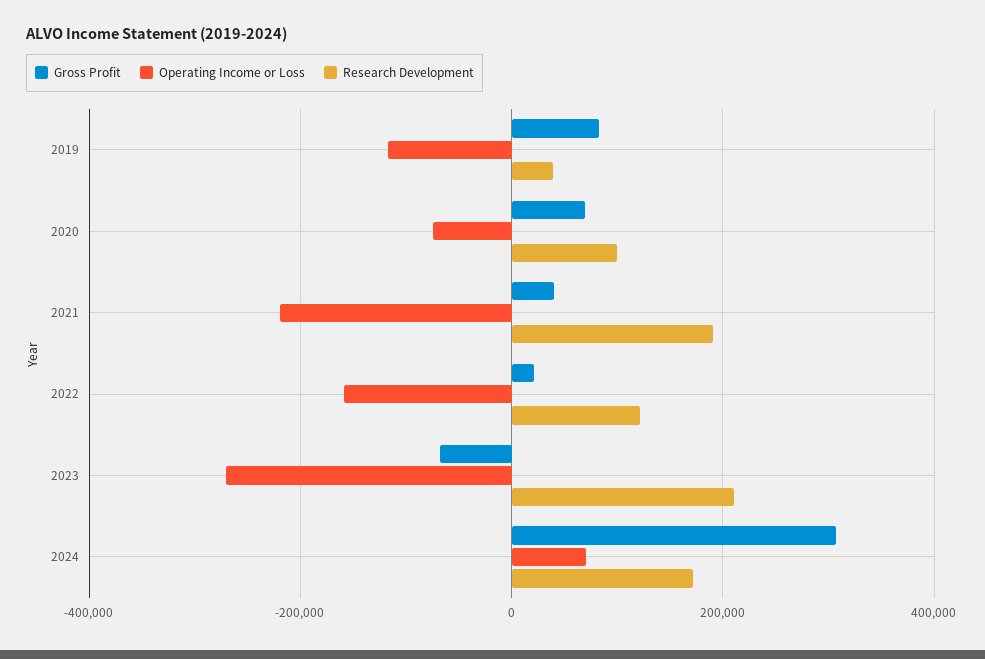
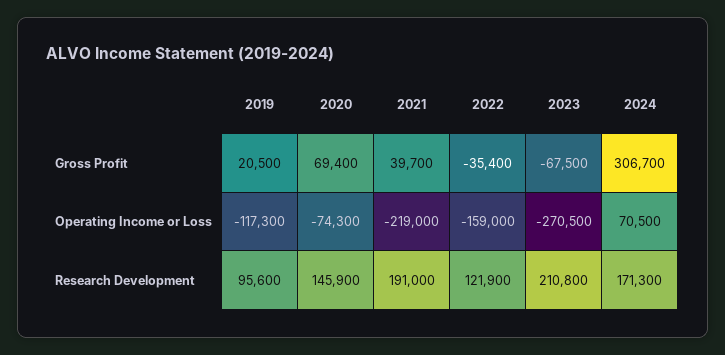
Gross Profit, 2019: 80000 -> 20500
Research Development, 2019: 40000 -> 95600
Research Development, 2020: 100000 -> 145900
Gross Profit, 2022: 20000 -> -35400

